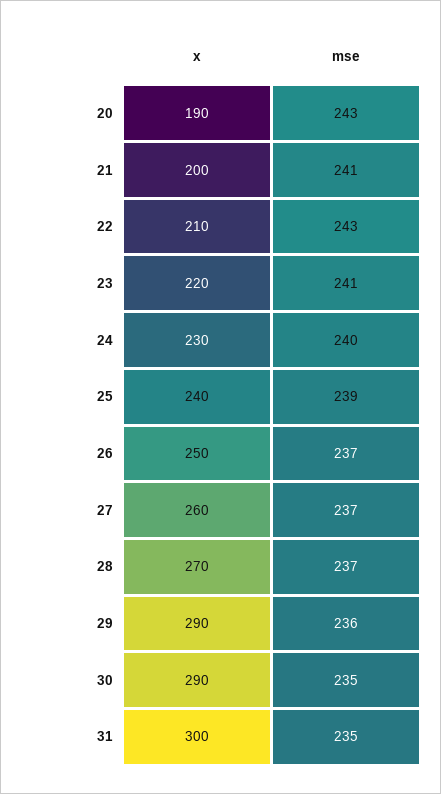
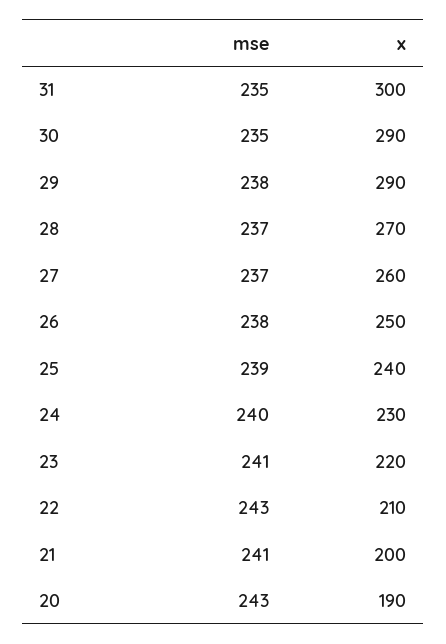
mse, 26: 237 -> 238
mse, 29: 236 -> 238

